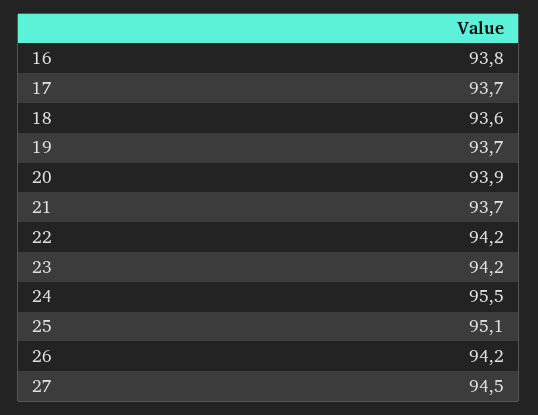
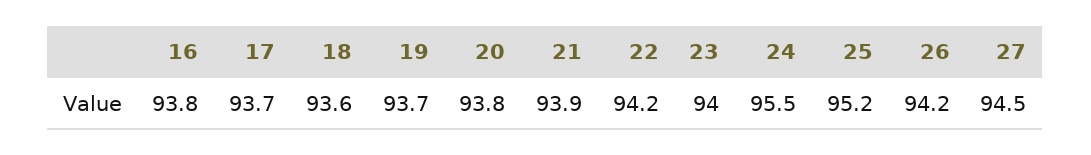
20: 93.9 -> 93.8
21: 93.7 -> 93.9
23: 94.2 -> 94
25: 95.1 -> 95.2

